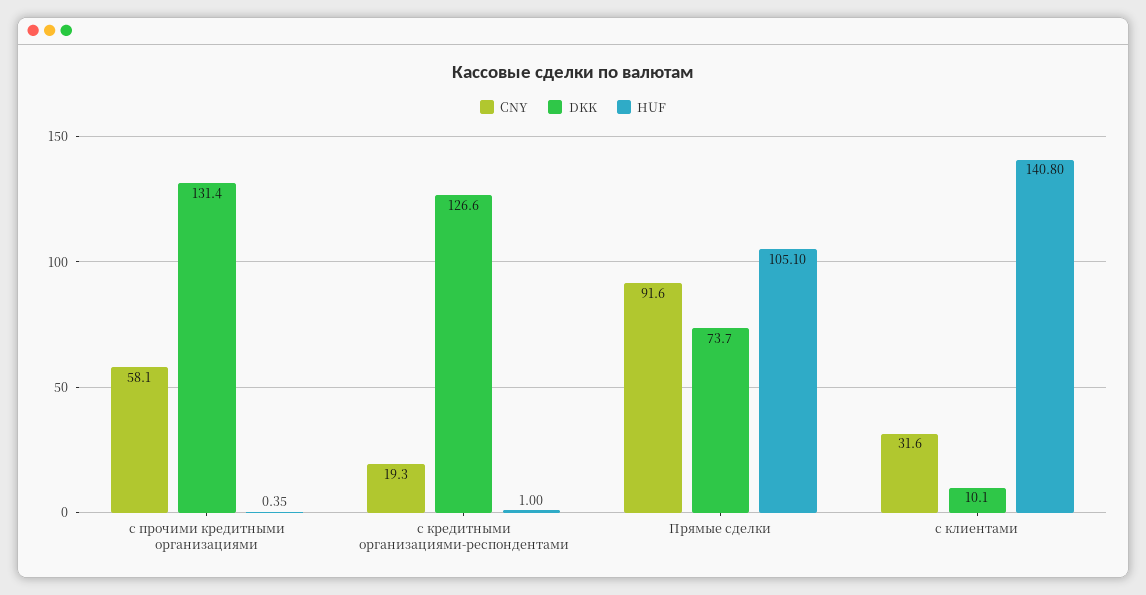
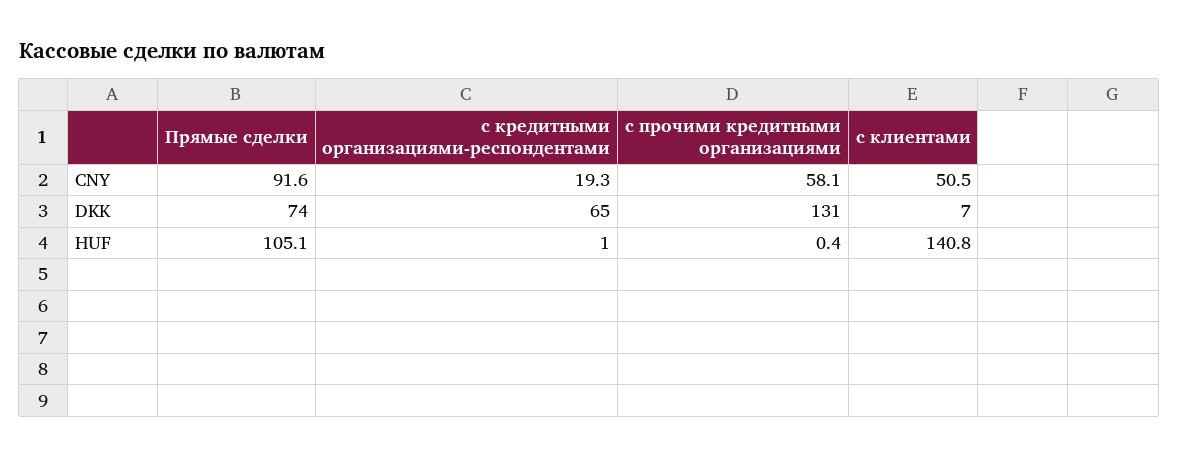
DKK, с кредитными организациями-респондентами: 126.6 -> 65
CNY, с клиентами: 31.6 -> 50.5
DKK, с клиентами: 10.1 -> 7

